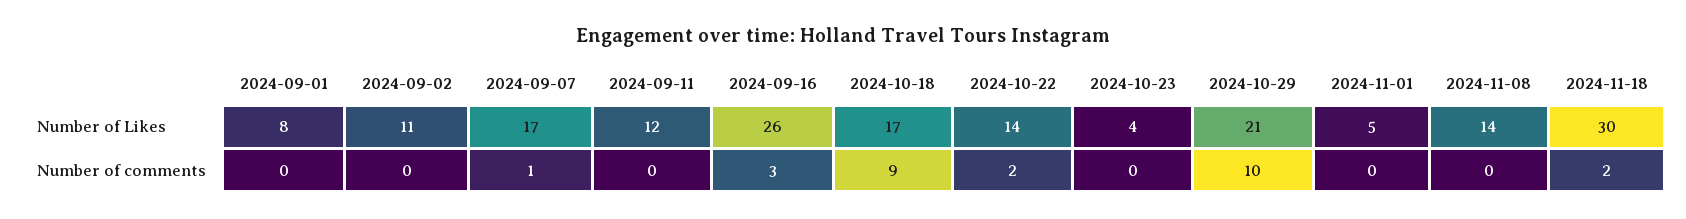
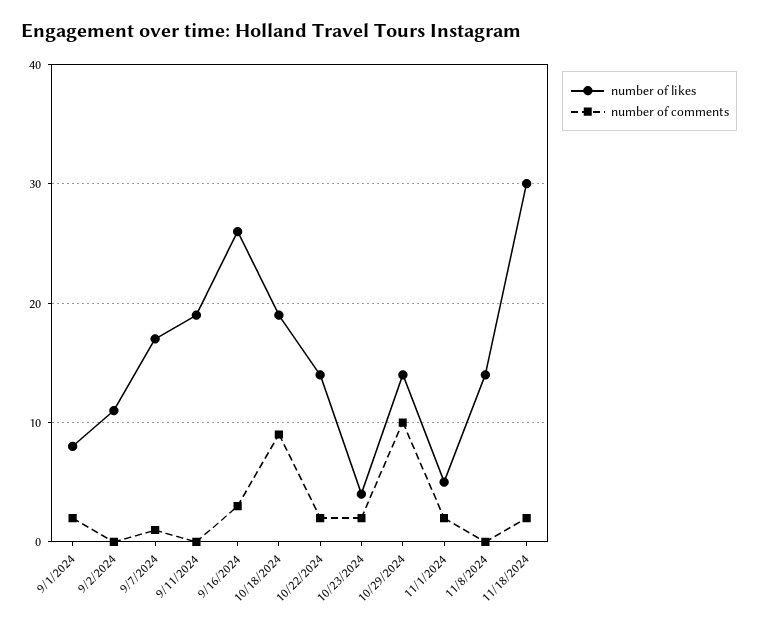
Number of Likes, 2024-09-11: 12 -> 19
Number of Likes, 2024-10-18: 17 -> 19
Number of Likes, 2024-10-29: 21 -> 14
Number of comments, 2024-09-01: 0 -> 2
Number of comments, 2024-10-23: 0 -> 2
Number of comments, 2024-11-01: 0 -> 2

